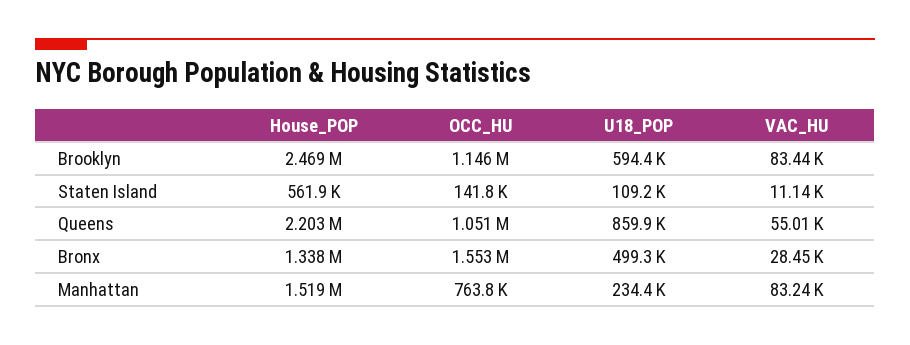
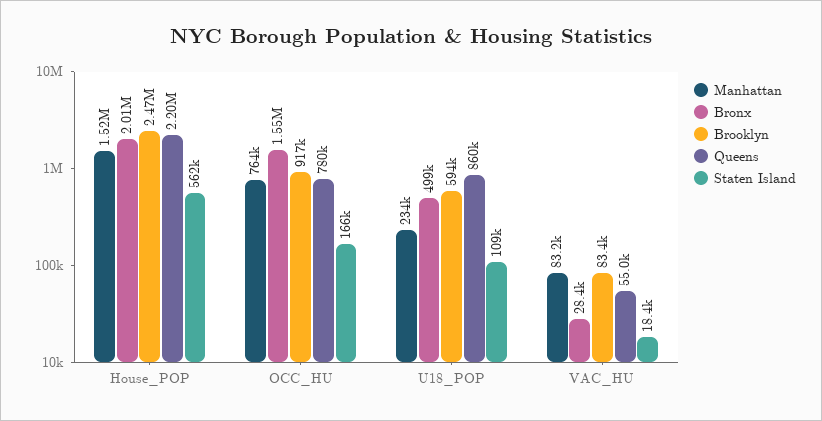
Brooklyn, OCC_HU: 1146000 -> 917000
Staten Island, OCC_HU: 141800 -> 166000
Staten Island, VAC_HU: 11140 -> 18400
Queens, OCC_HU: 1051000 -> 780000
Bronx, House_POP: 1338000 -> 2010000

